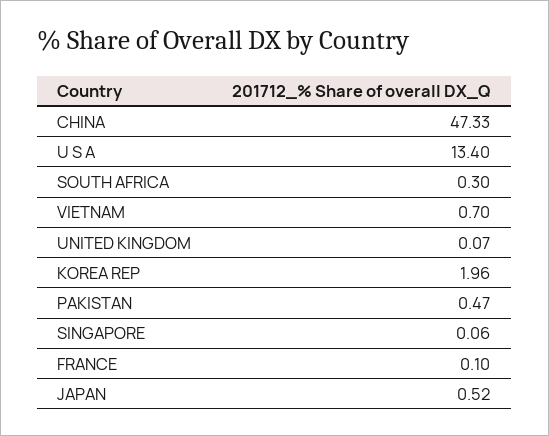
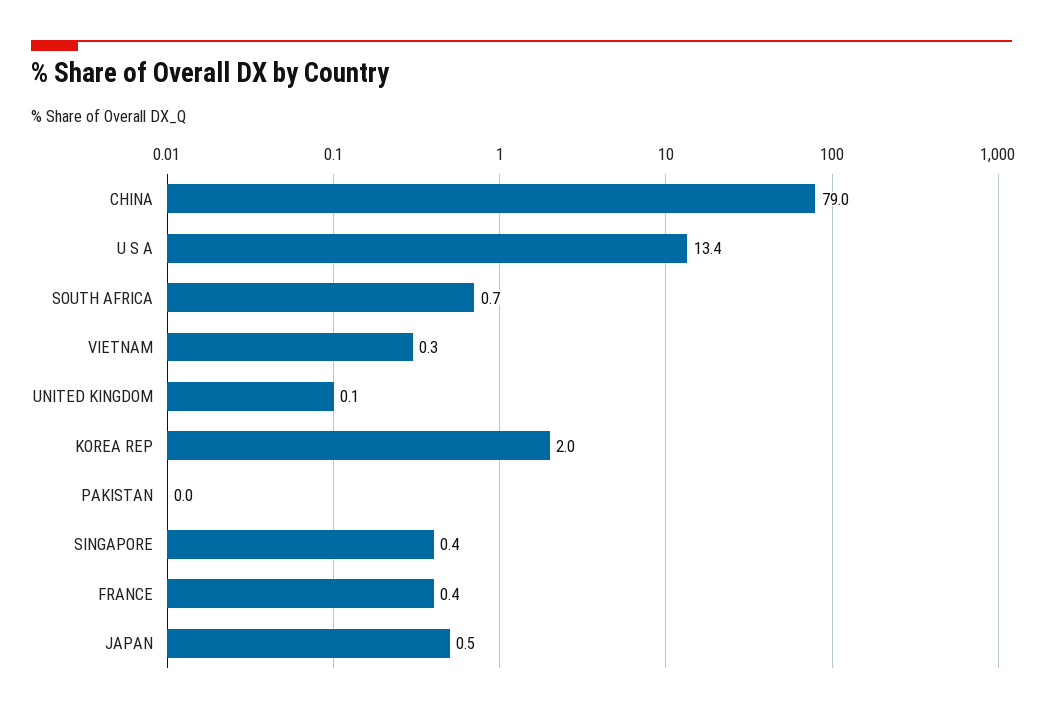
CHINA: 47.33 -> 79
SOUTH AFRICA: 0.3 -> 0.7
VIETNAM: 0.7 -> 0.3
PAKISTAN: 0.47 -> 0
SINGAPORE: 0.06 -> 0.4
FRANCE: 0.1 -> 0.4

